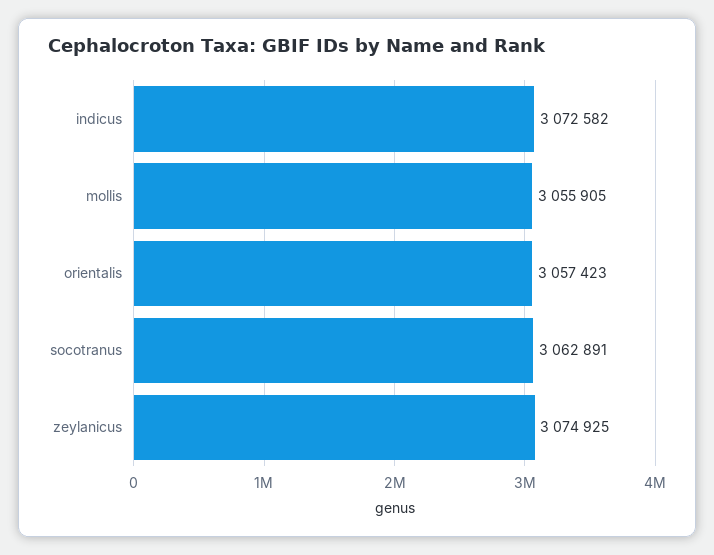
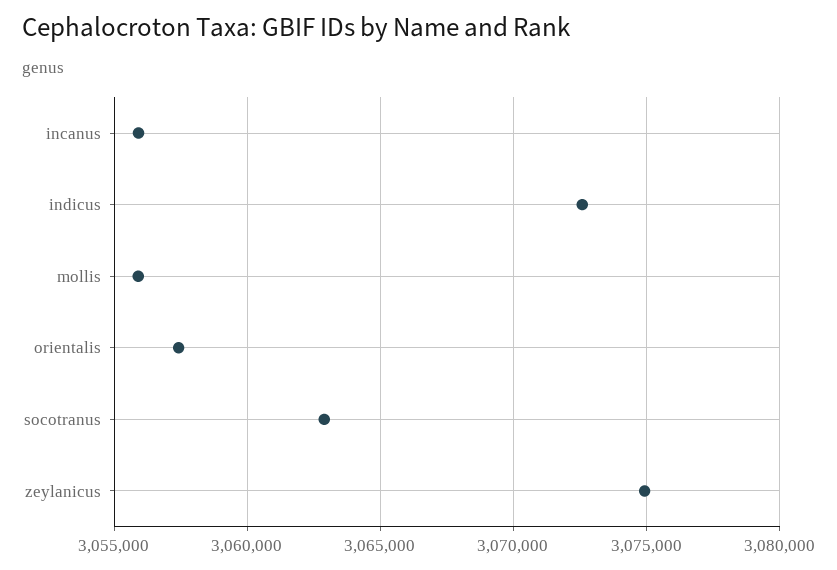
incanus: none -> 3056000

